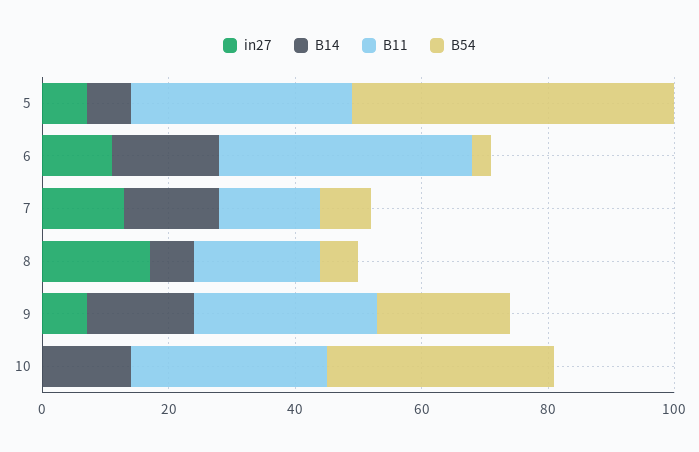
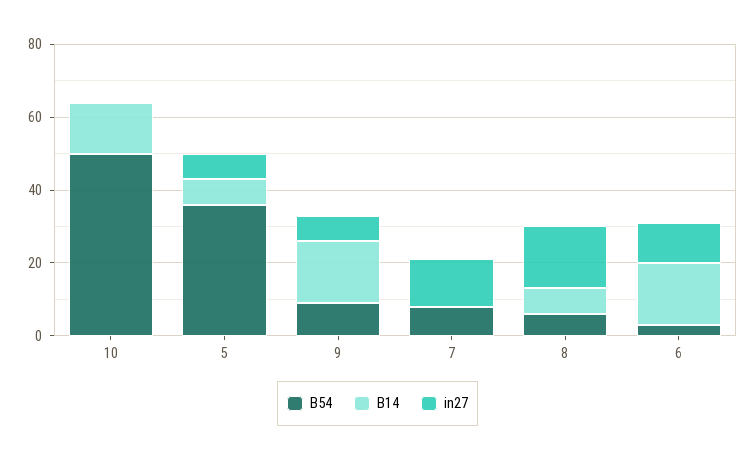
B11, 5: 35 -> none
B54, 5: 50 -> 35
B11, 6: 40 -> none
B14, 7: 15 -> 0
B11, 7: 15 -> none
B11, 8: 20 -> none
B11, 9: 30 -> none
B54, 9: 20 -> 10
B11, 10: 30 -> none
B54, 10: 35 -> 50

